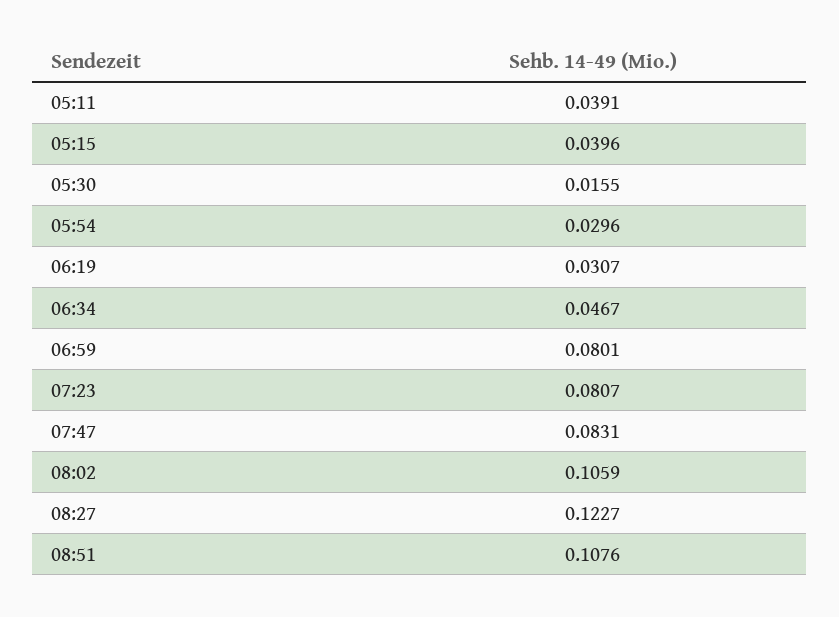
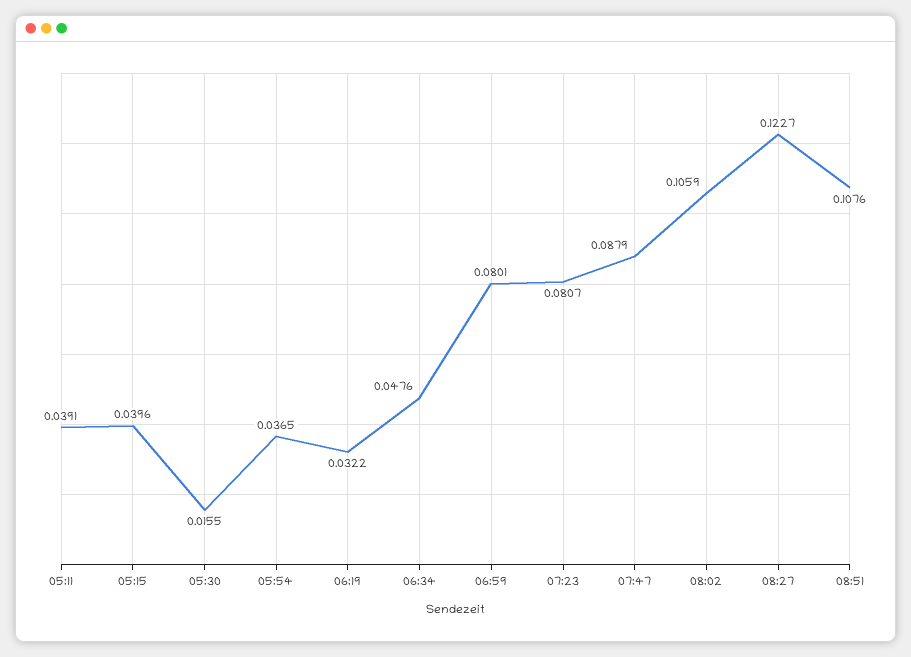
05:54: 0.0296 -> 0.0365
06:19: 0.0307 -> 0.0322
06:34: 0.0467 -> 0.0476
07:47: 0.0831 -> 0.0879

